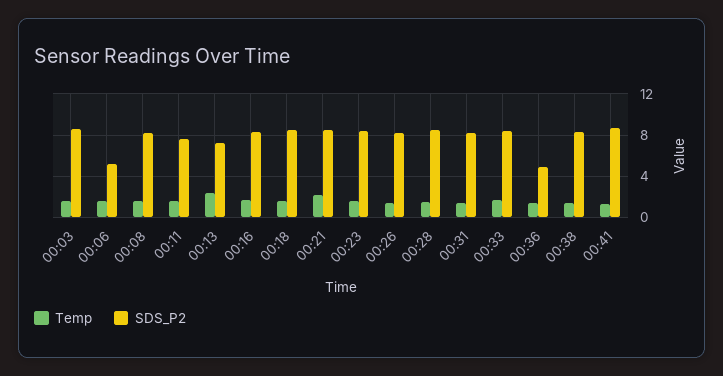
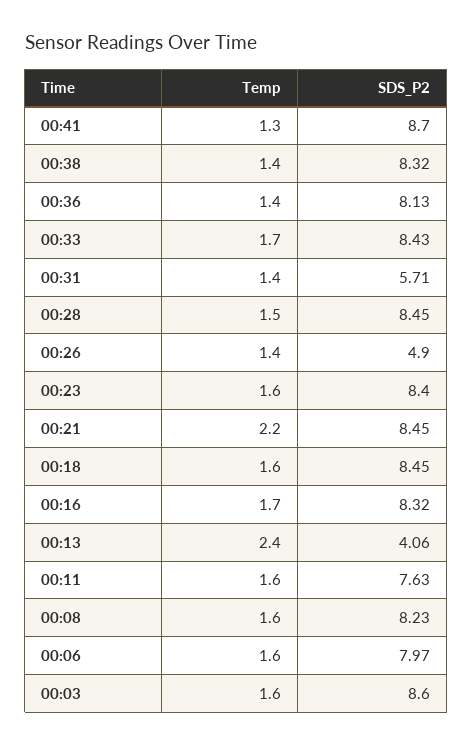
SDS_P2, 00:06: 5 -> 7.97
SDS_P2, 00:13: 7 -> 4.06
SDS_P2, 00:26: 8 -> 4.9
SDS_P2, 00:31: 8 -> 5.71
SDS_P2, 00:36: 5 -> 8.13

